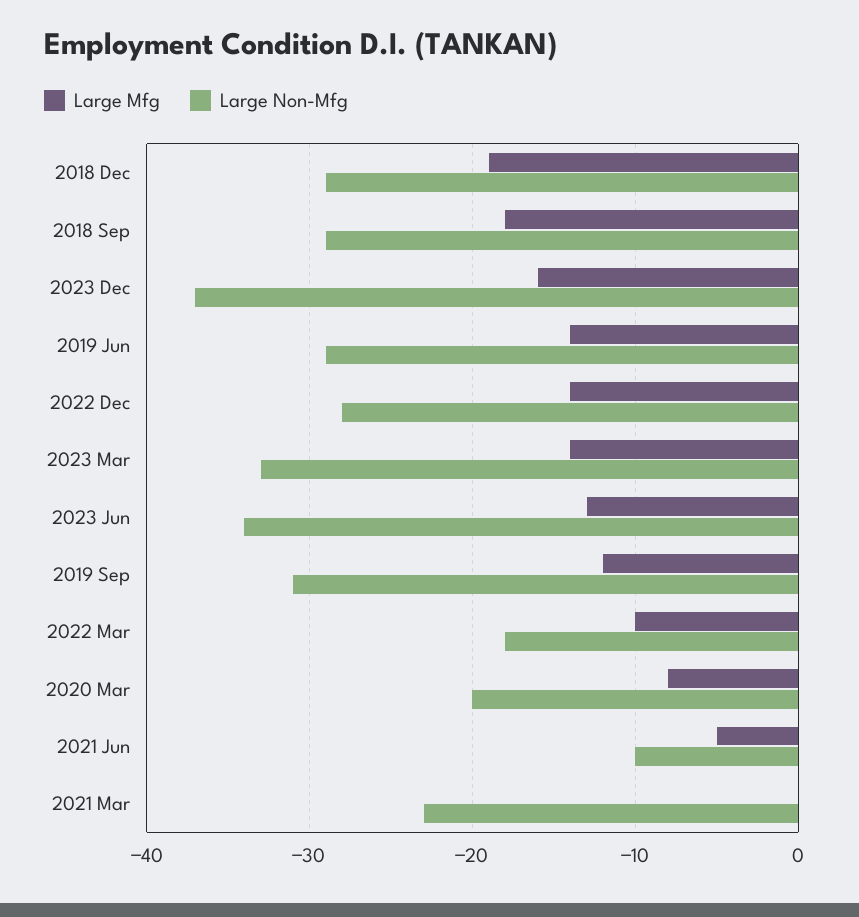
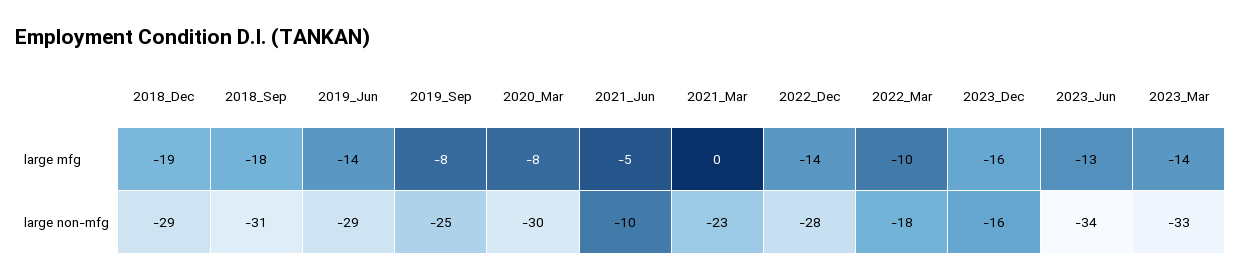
Large Non-Mfg, 2018 Sep: -29 -> -31
Large Non-Mfg, 2023 Dec: -37 -> -16
Large Mfg, 2019 Sep: -12 -> -8
Large Non-Mfg, 2019 Sep: -31 -> -25
Large Non-Mfg, 2020 Mar: -20 -> -30

